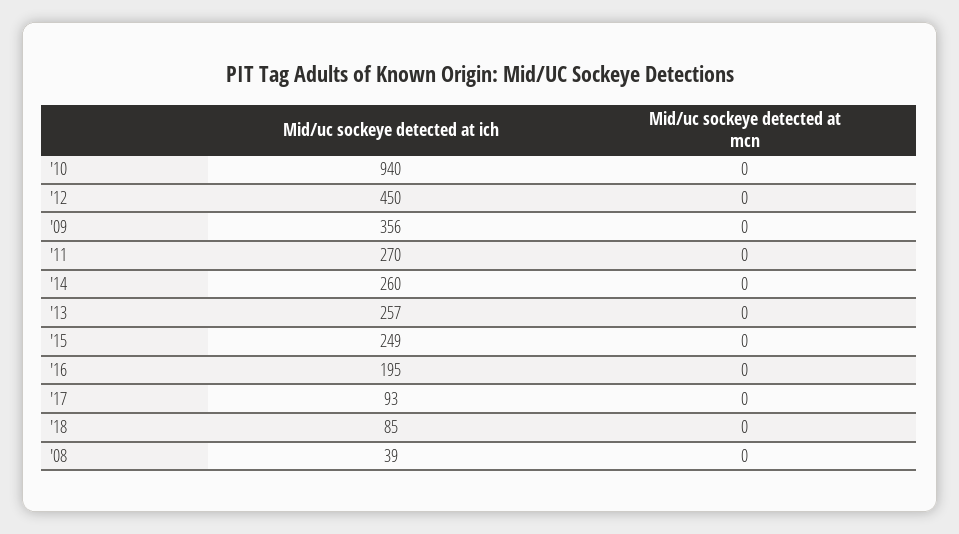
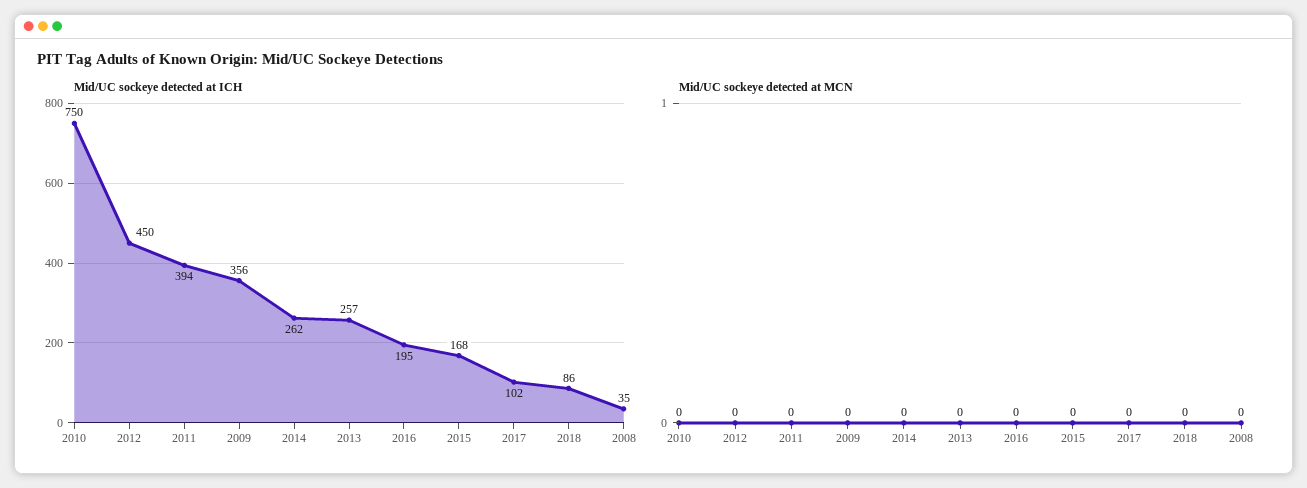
Mid/uc sockeye detected at ich, '10: 940 -> 750
Mid/uc sockeye detected at ich, '11: 270 -> 394
Mid/uc sockeye detected at ich, '14: 260 -> 262
Mid/uc sockeye detected at ich, '15: 249 -> 168
Mid/uc sockeye detected at ich, '17: 93 -> 102
Mid/uc sockeye detected at ich, '18: 85 -> 86
Mid/uc sockeye detected at ich, '08: 39 -> 35

